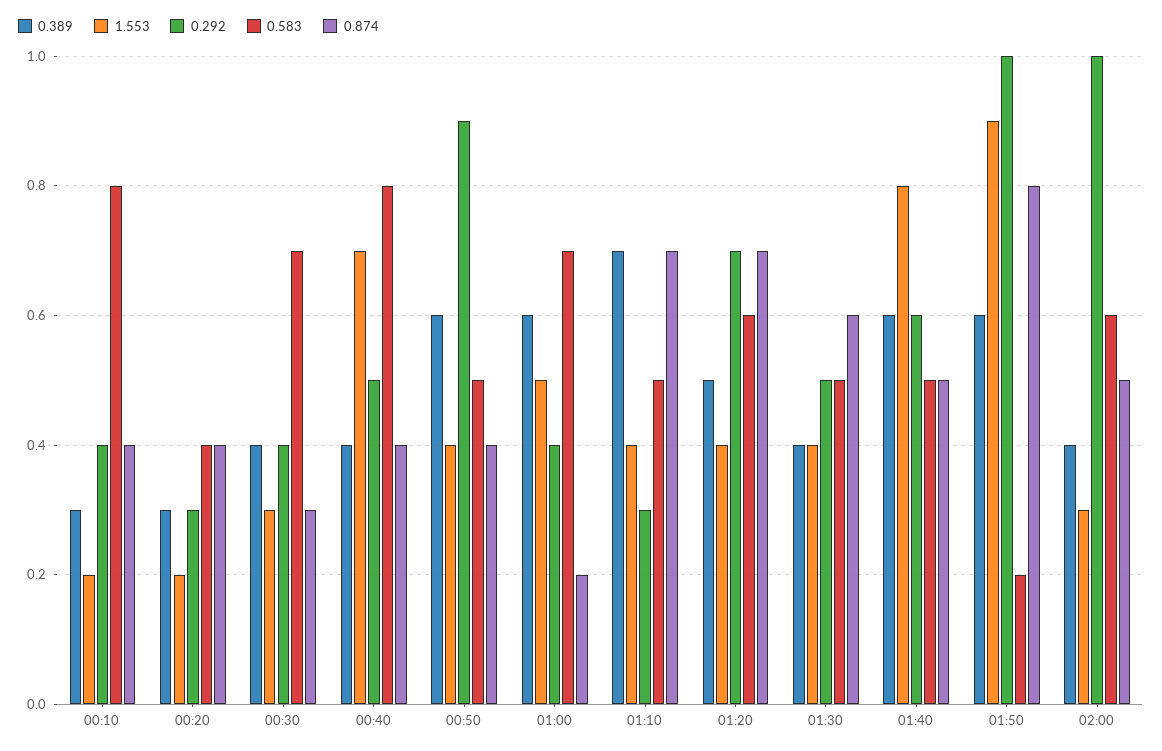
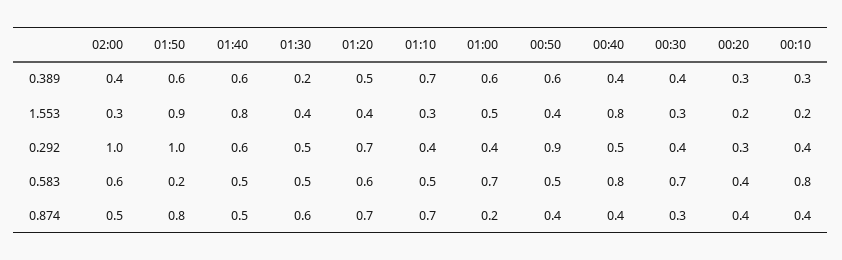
1.553, 00:40: 0.7 -> 0.8
1.553, 01:10: 0.4 -> 0.3
0.292, 01:10: 0.3 -> 0.4
0.389, 01:30: 0.4 -> 0.2

